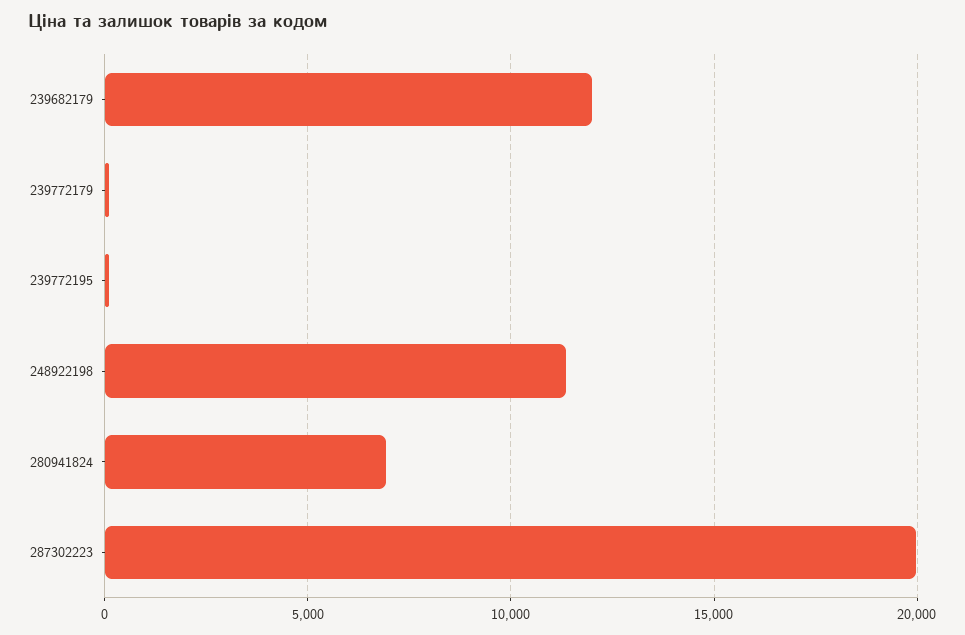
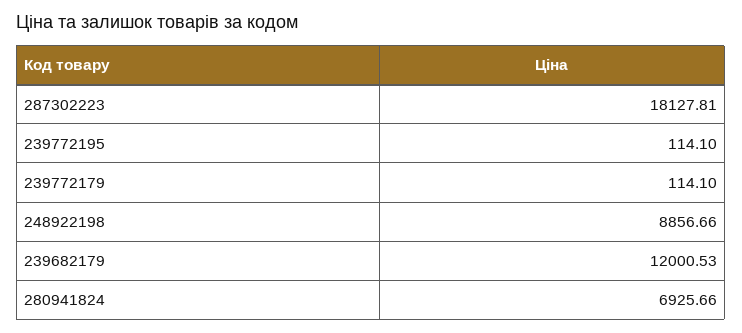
248922198: 11500 -> 8856.66
287302223: 20000 -> 18127.81

